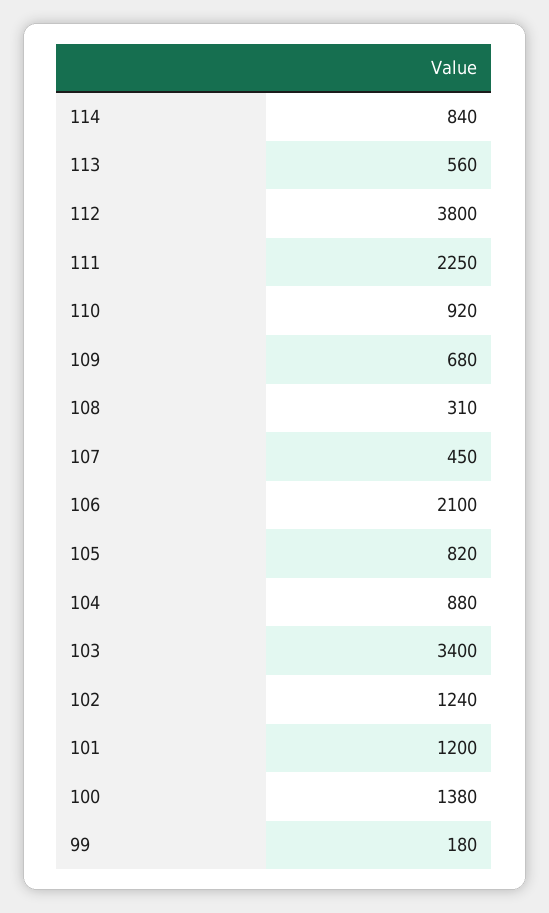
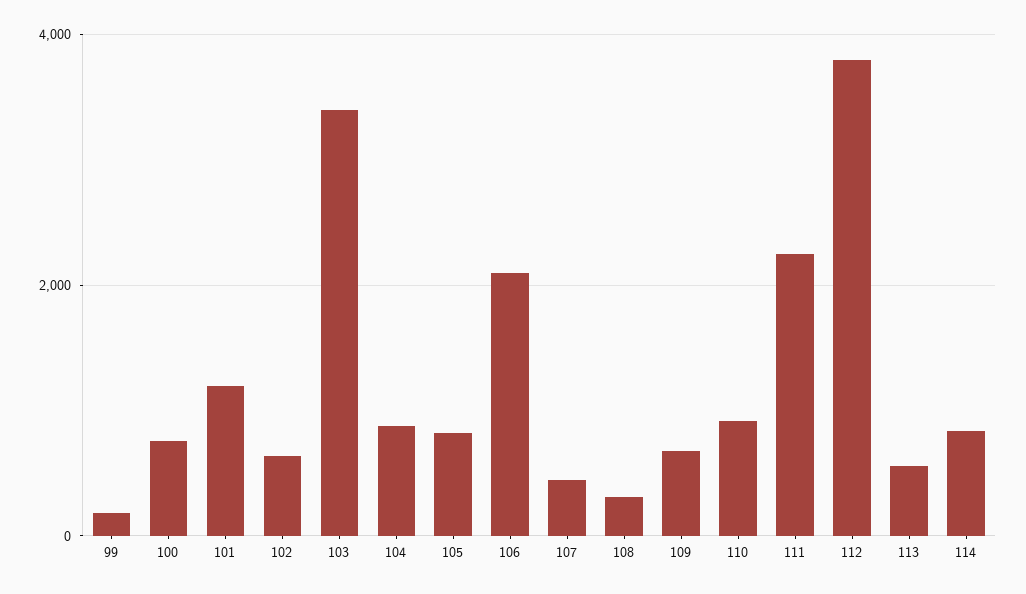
102: 1240 -> 600
100: 1380 -> 800

